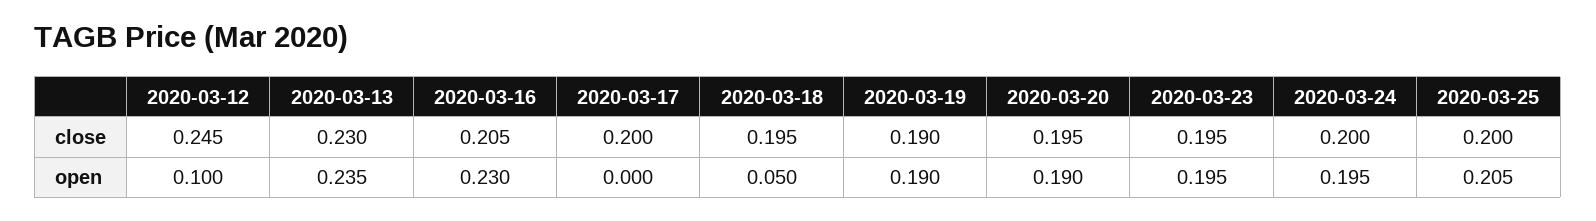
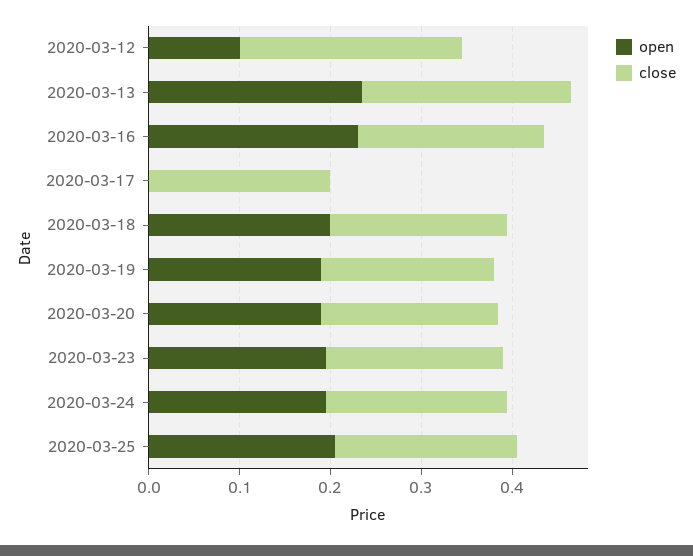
open, 2020-03-18: 0.05 -> 0.2

